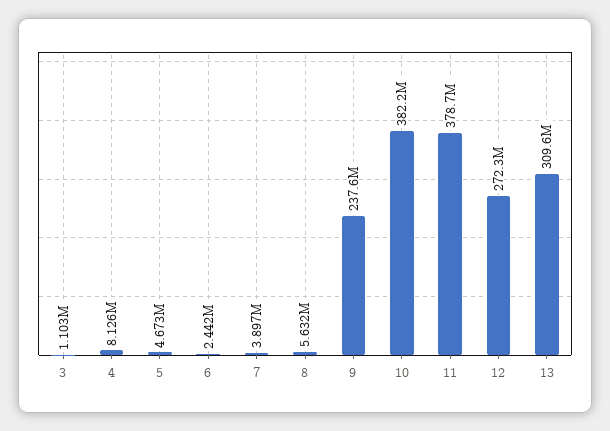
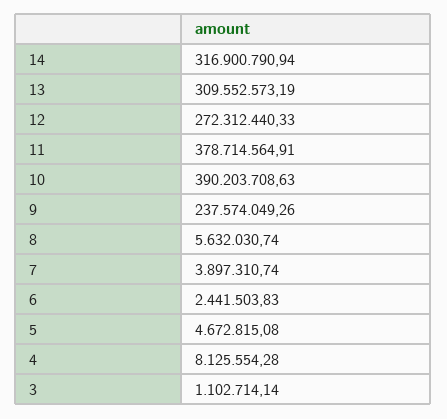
10: 382200000 -> 390203708.63
14: none -> 316900790.94

